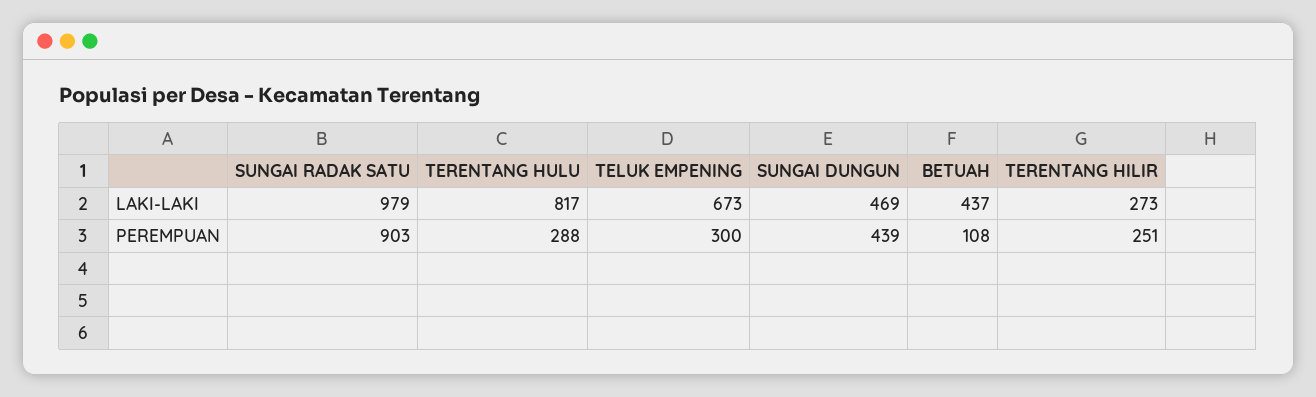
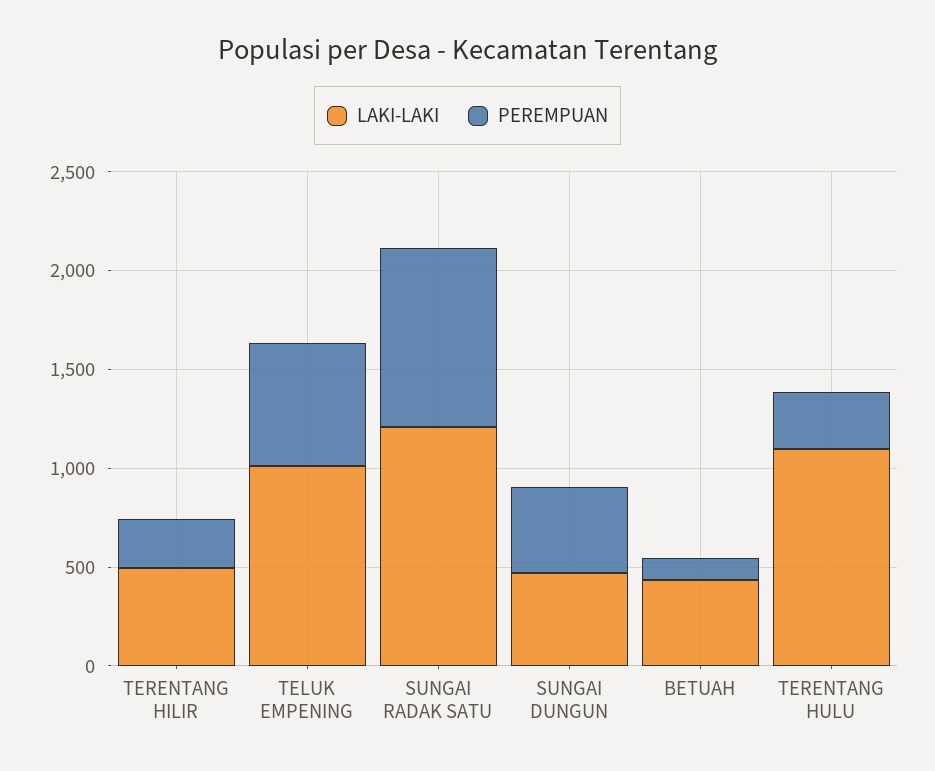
LAKI-LAKI, SUNGAI RADAK SATU: 979 -> 1200
LAKI-LAKI, TERENTANG HULU: 817 -> 1100
LAKI-LAKI, TELUK EMPENING: 673 -> 1000
LAKI-LAKI, TERENTANG HILIR: 273 -> 500
PEREMPUAN, TELUK EMPENING: 300 -> 600

